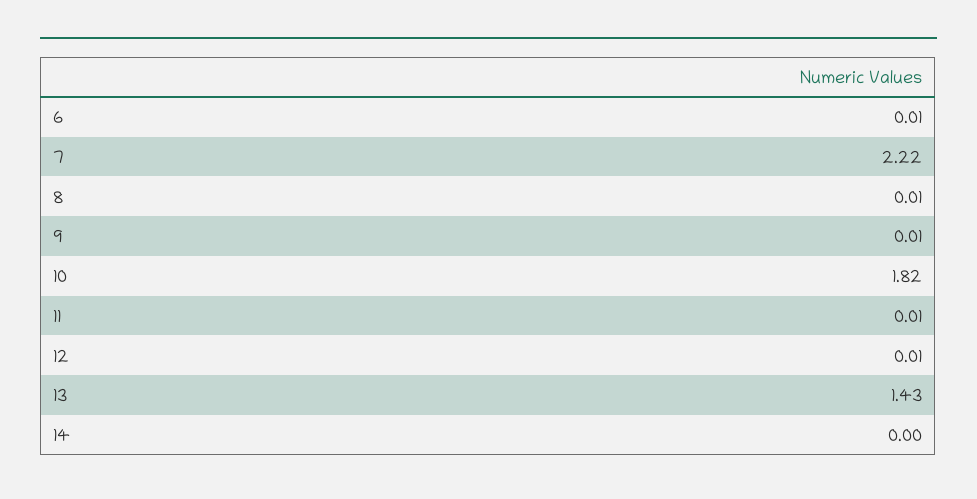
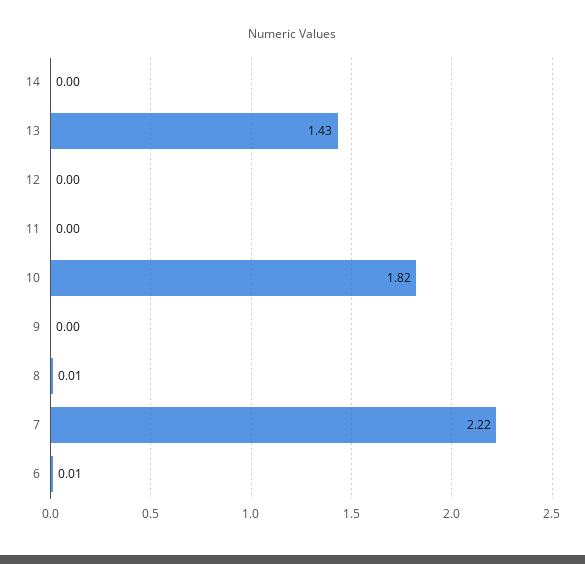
9: 0.01 -> 0
11: 0.01 -> 0
12: 0.01 -> 0

